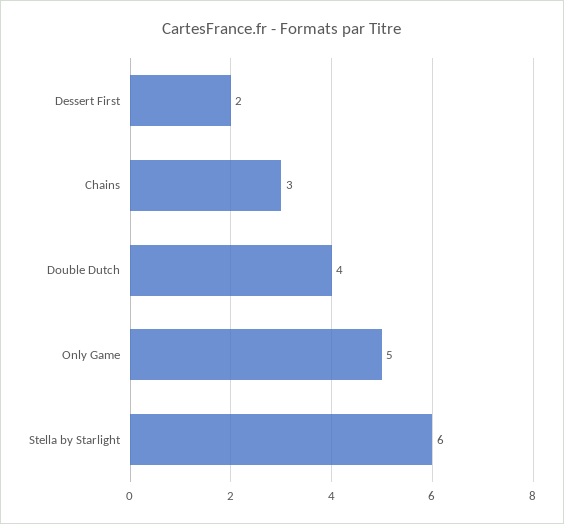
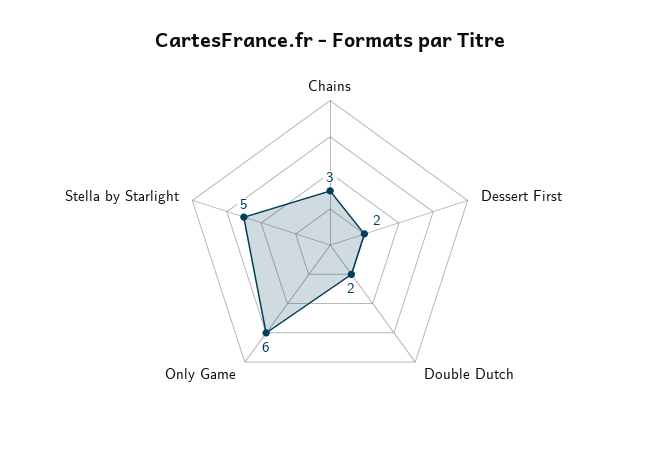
Double Dutch: 4 -> 2
Only Game: 5 -> 6
Stella by Starlight: 6 -> 5

